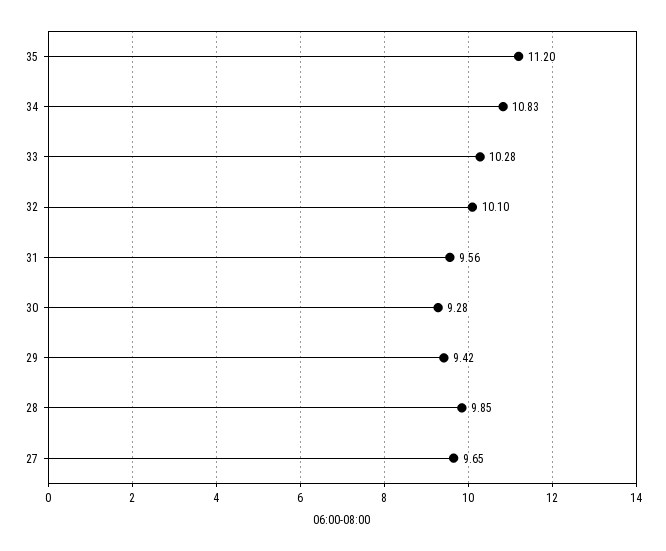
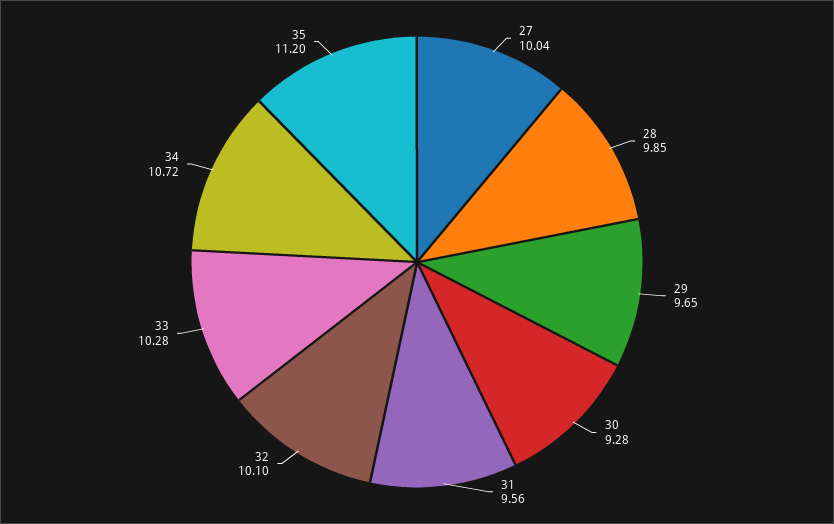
34: 10.83 -> 10.72
29: 9.42 -> 9.65
27: 9.65 -> 10.04

